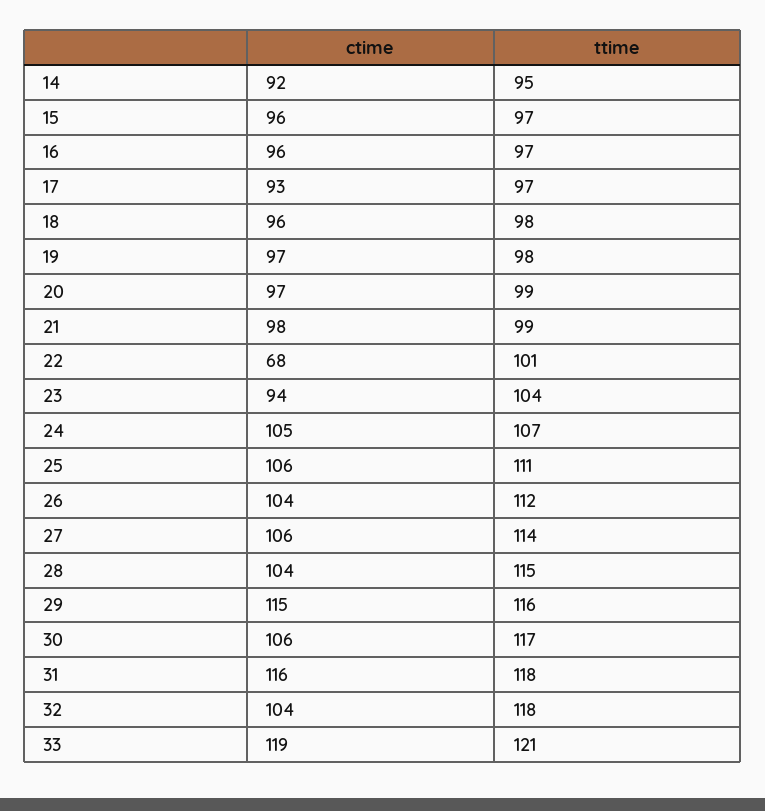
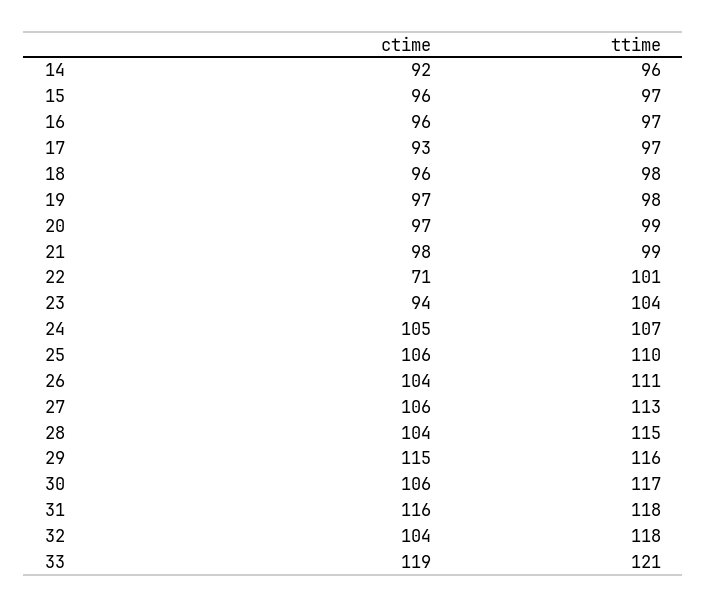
ttime, 14: 95 -> 96
ctime, 22: 68 -> 71
ttime, 25: 111 -> 110
ttime, 26: 112 -> 111
ttime, 27: 114 -> 113

